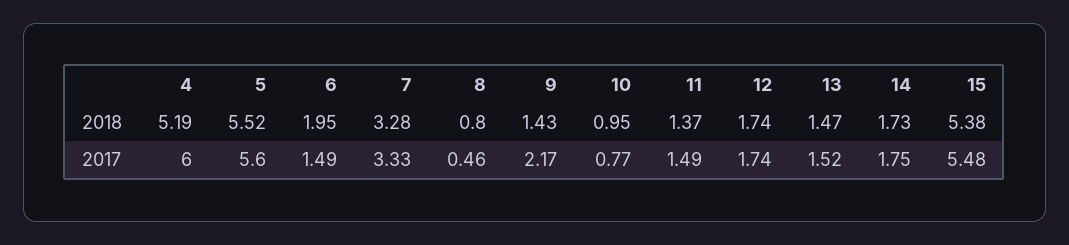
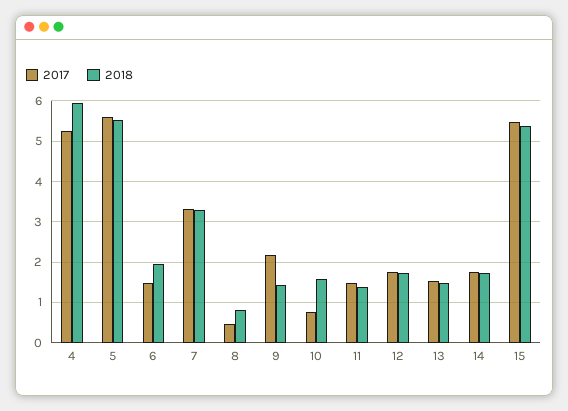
2018, 4: 5.19 -> 6
2018, 10: 0.95 -> 1.6
2017, 4: 6 -> 5.2

